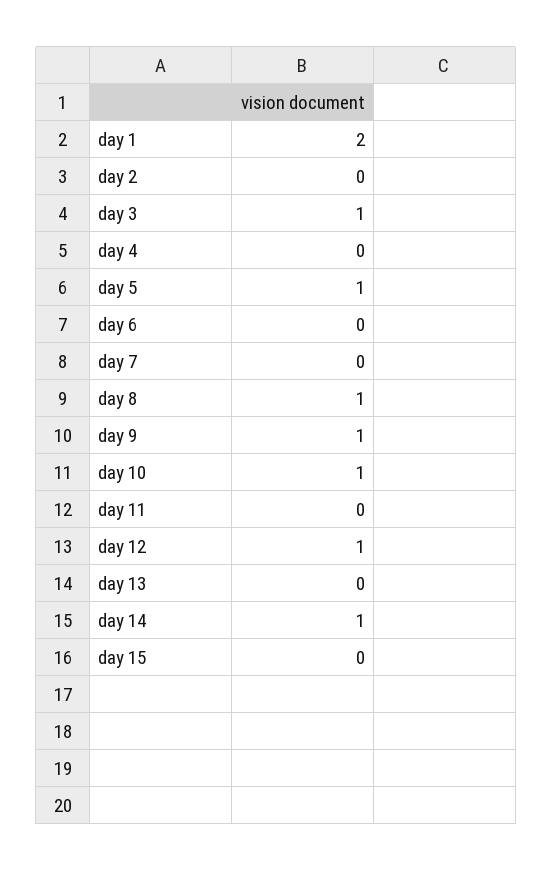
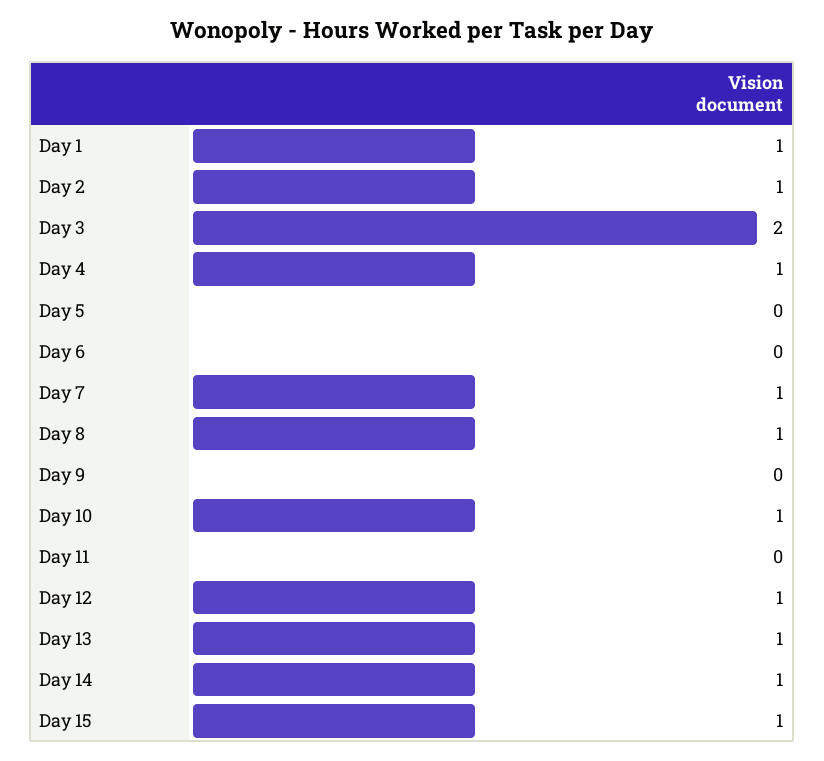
day 1: 2 -> 1
day 2: 0 -> 1
day 3: 1 -> 2
day 4: 0 -> 1
day 5: 1 -> 0
day 7: 0 -> 1
day 9: 1 -> 0
day 13: 0 -> 1
day 15: 0 -> 1

